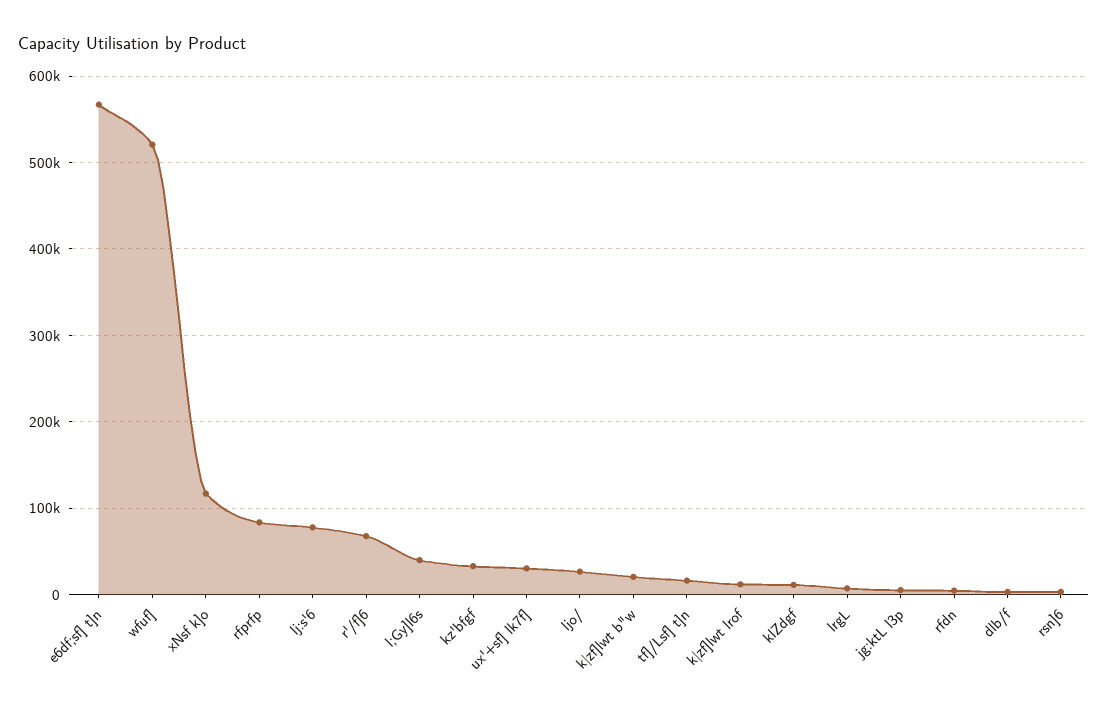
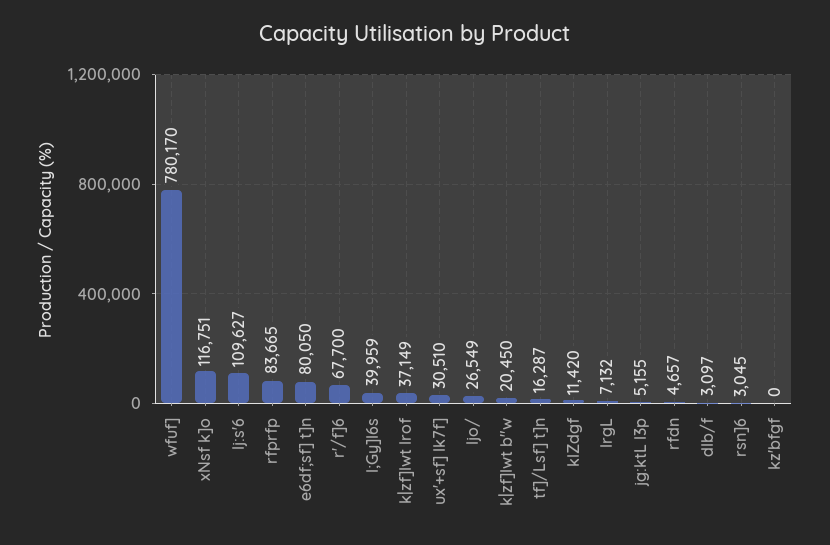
e6df;sf] t]n: 570000 -> 80050
wfuf]: 520000 -> 780170
lj:s'6: 80000 -> 109627
kz'bfgf: 30000 -> 0
k|zf]lwt lrof: 10000 -> 37149

